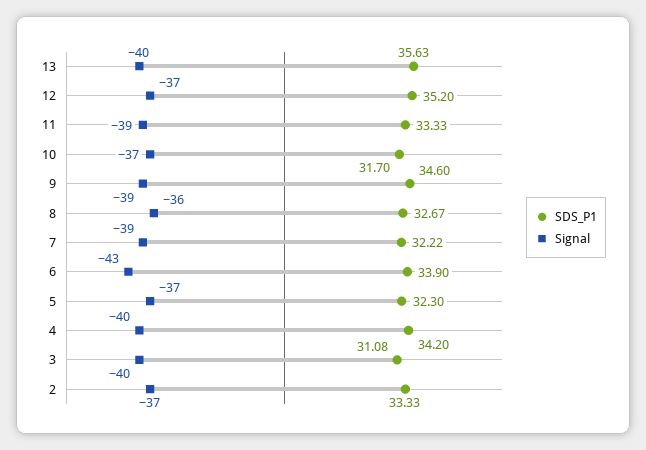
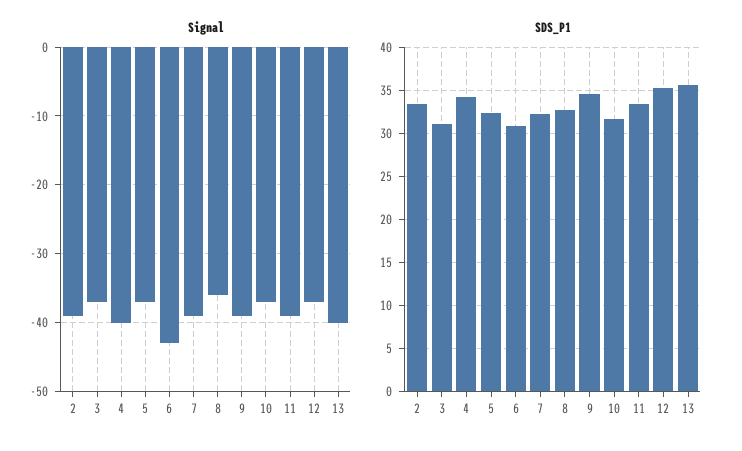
SDS_P1, 6: 33.9 -> 31
Signal, 3: -40 -> -37
Signal, 2: -37 -> -39

